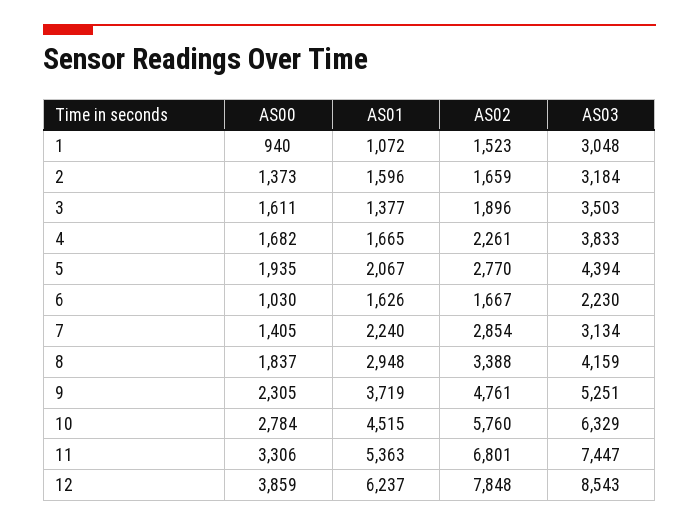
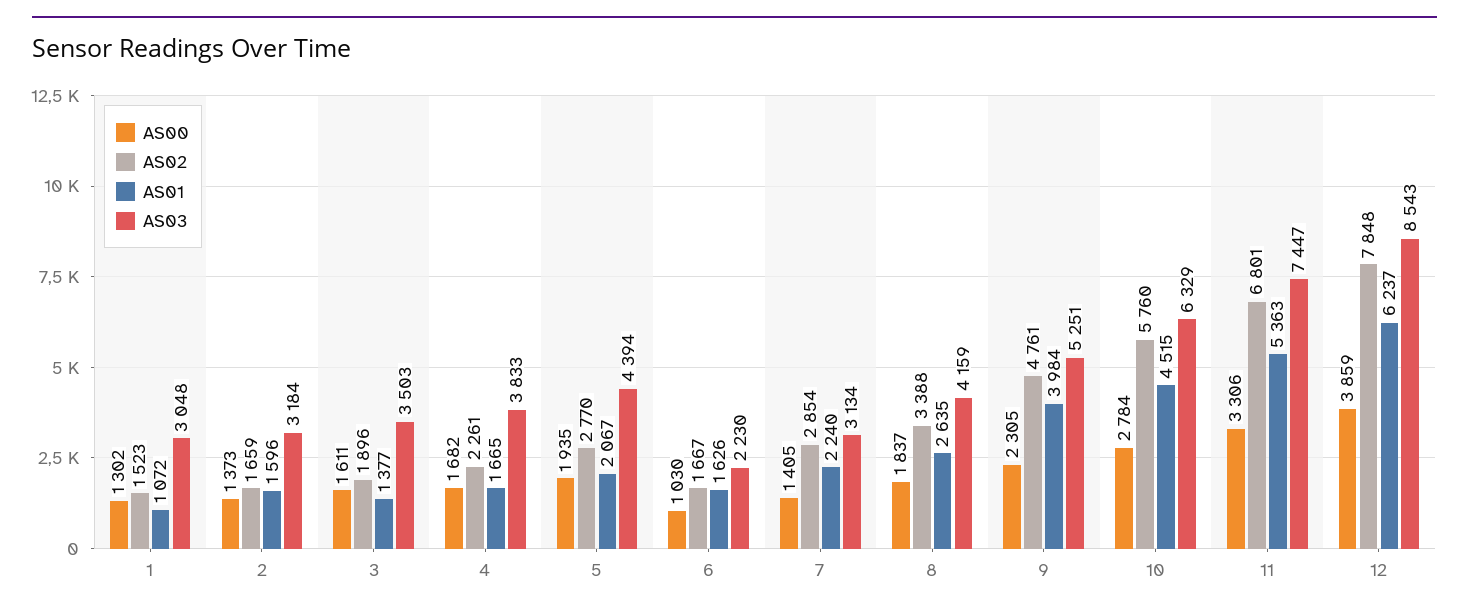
AS00, 1: 940 -> 1302
AS01, 8: 2948 -> 2635
AS01, 9: 3719 -> 3984

